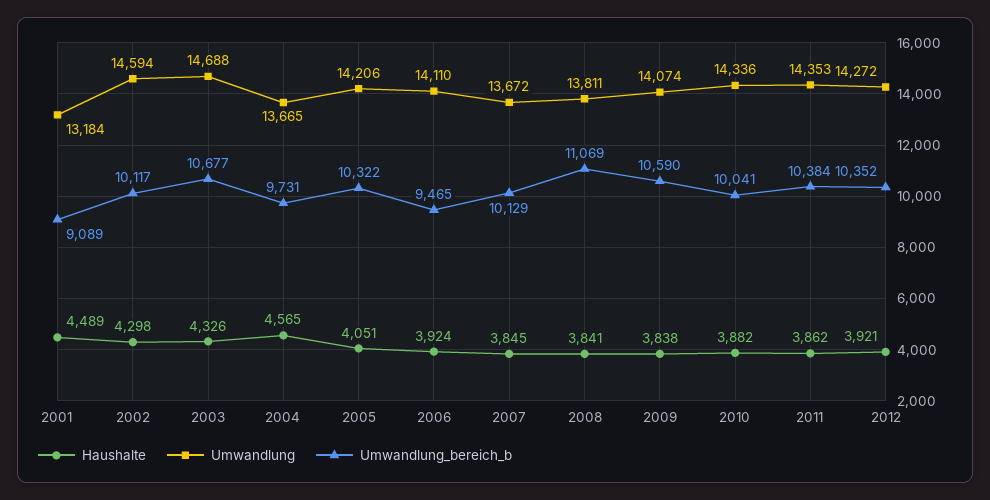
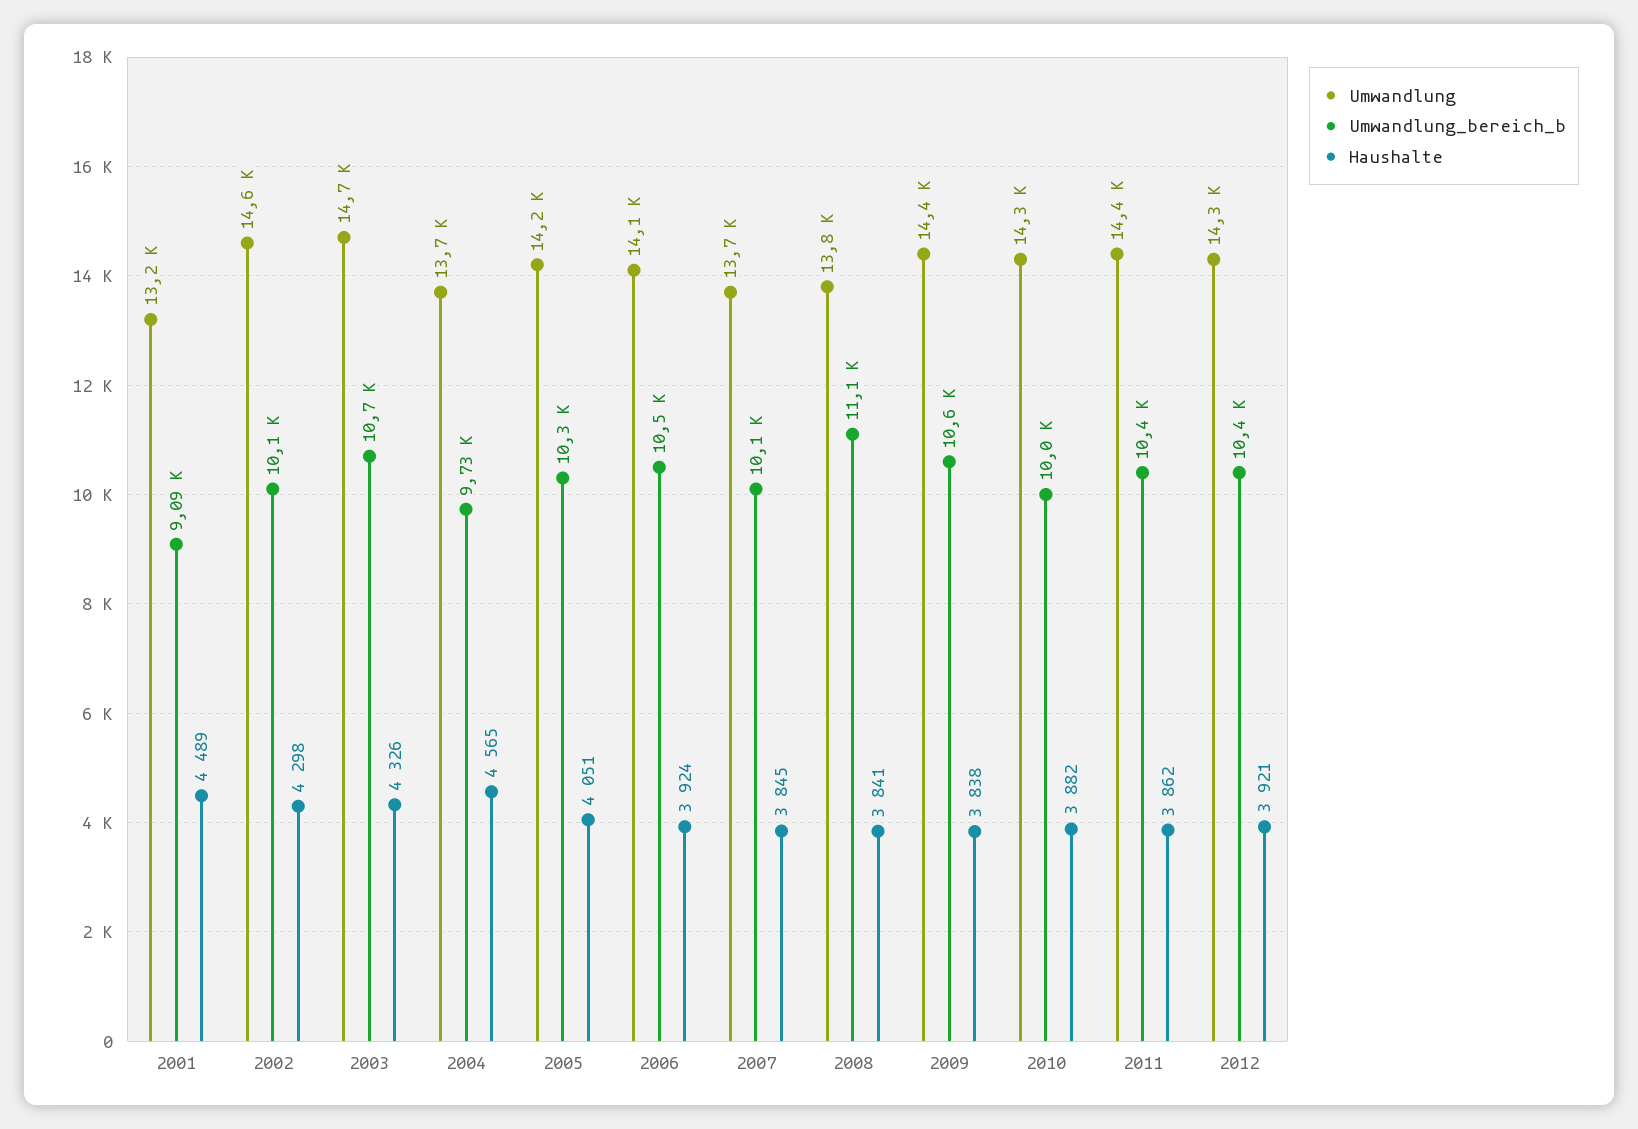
Umwandlung_bereich_b, 2006: 9465 -> 10500
Umwandlung, 2009: 14074 -> 14400

